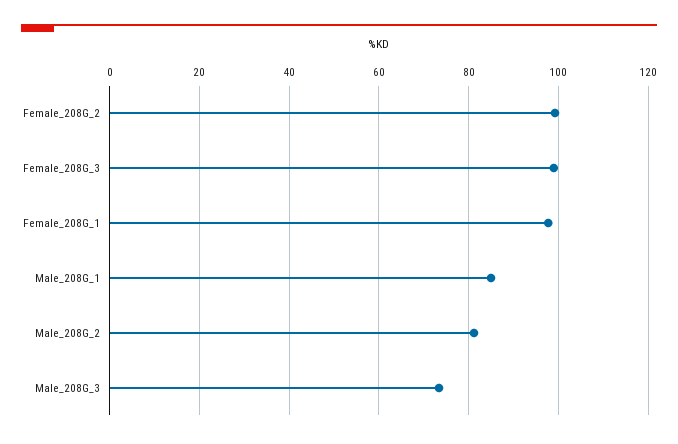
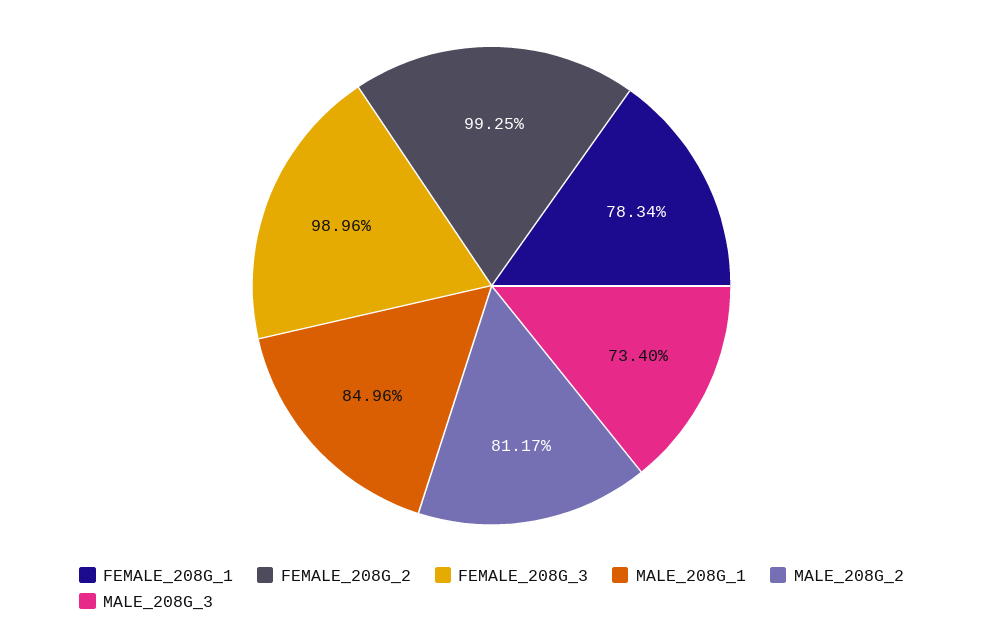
Female_208G_1: 98 -> 78.34

